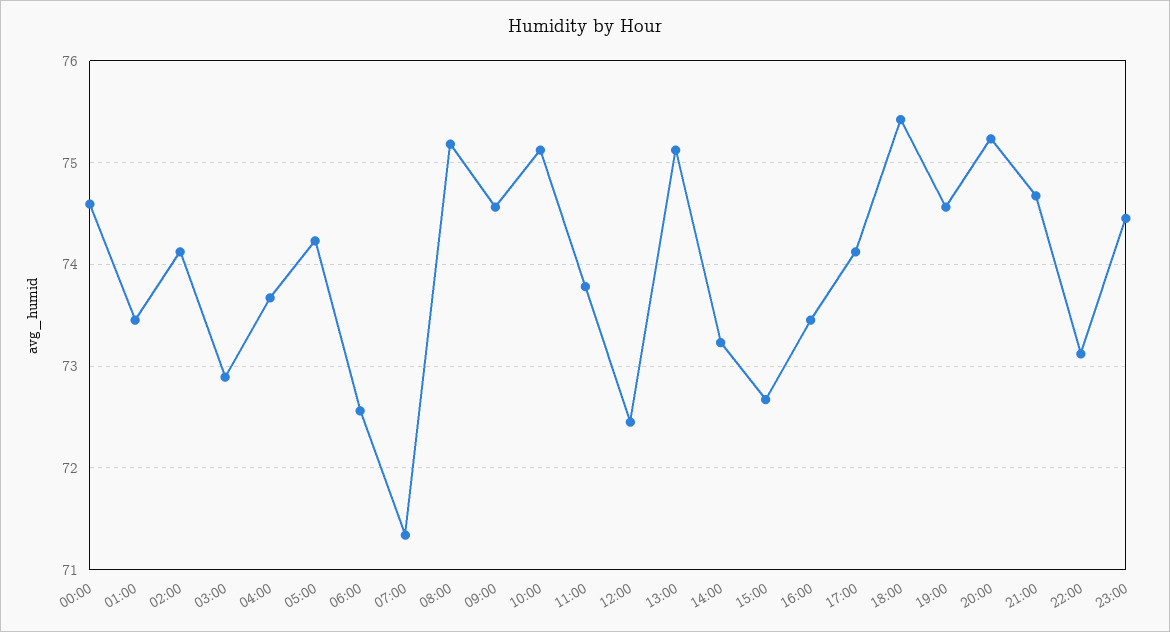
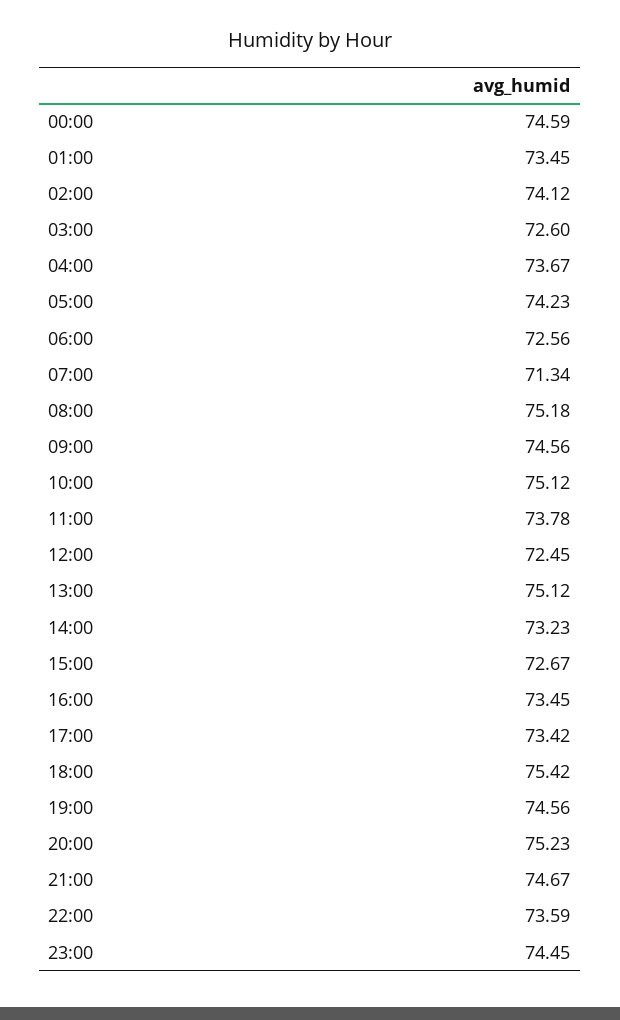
03:00: 72.9 -> 72.6
17:00: 74.1 -> 73.42
22:00: 73.1 -> 73.59

